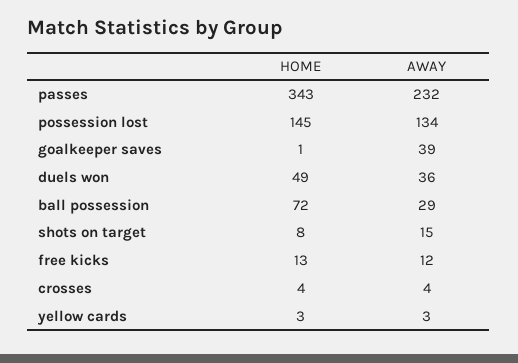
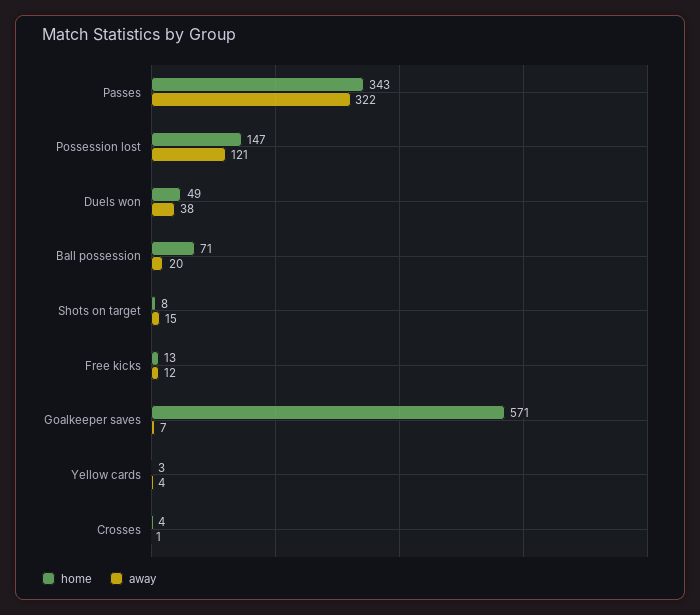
AWAY, passes: 232 -> 322
HOME, possession lost: 145 -> 147
AWAY, possession lost: 134 -> 121
HOME, goalkeeper saves: 1 -> 571
AWAY, goalkeeper saves: 39 -> 7
AWAY, duels won: 36 -> 38
HOME, ball possession: 72 -> 71
AWAY, ball possession: 29 -> 20
AWAY, crosses: 4 -> 1
AWAY, yellow cards: 3 -> 4

